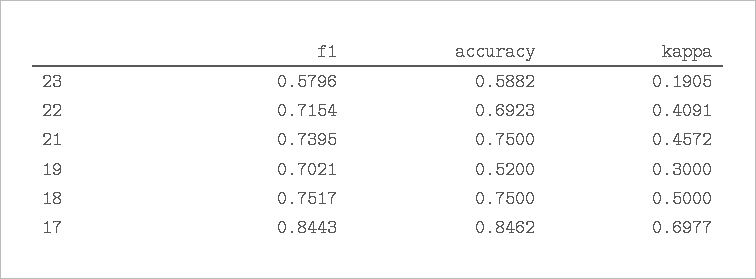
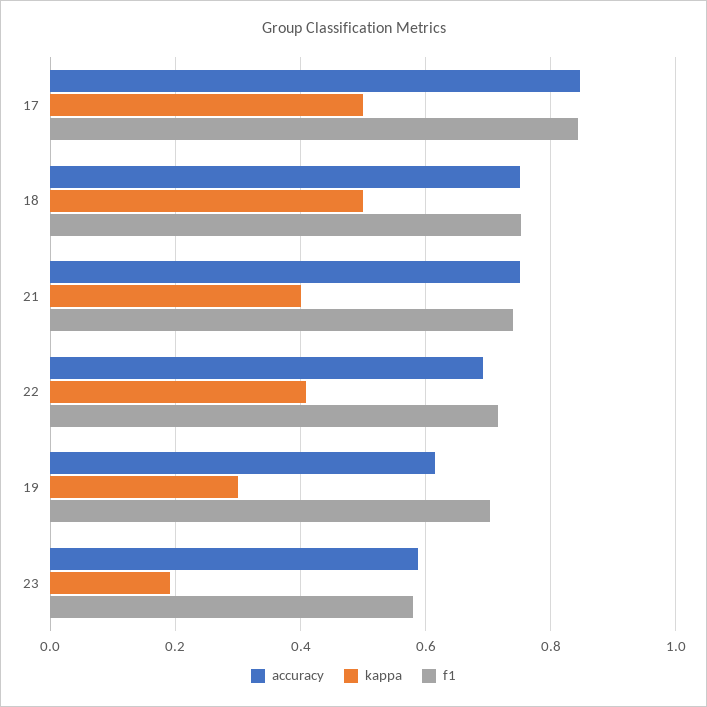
kappa, 21: 0.4572 -> 0.4
accuracy, 19: 0.52 -> 0.62
kappa, 17: 0.6977 -> 0.5

